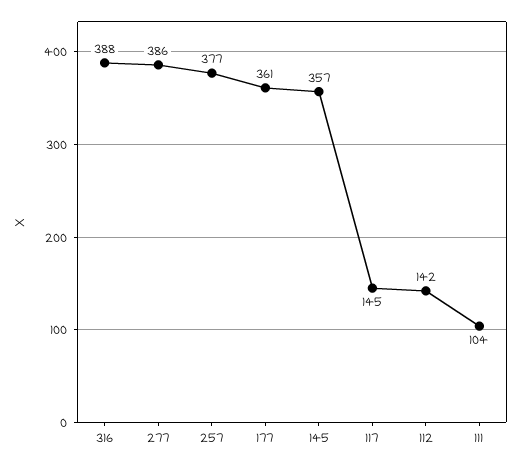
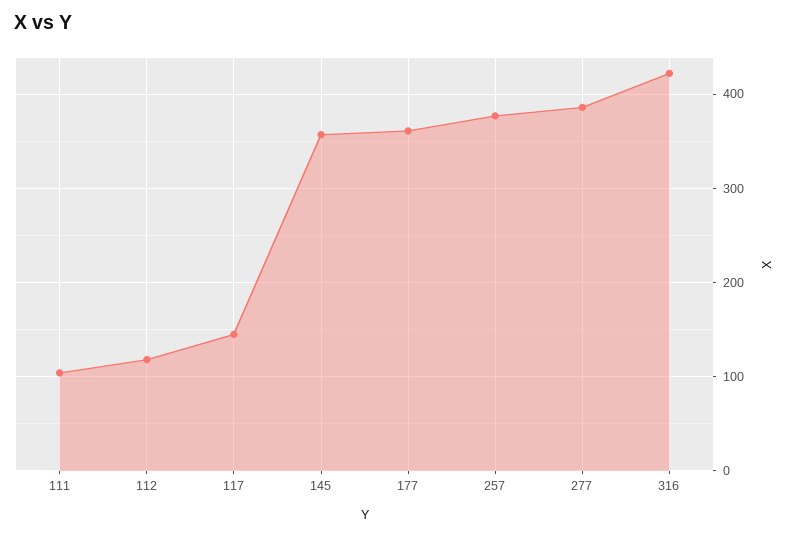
316: 388 -> 420
112: 142 -> 120

